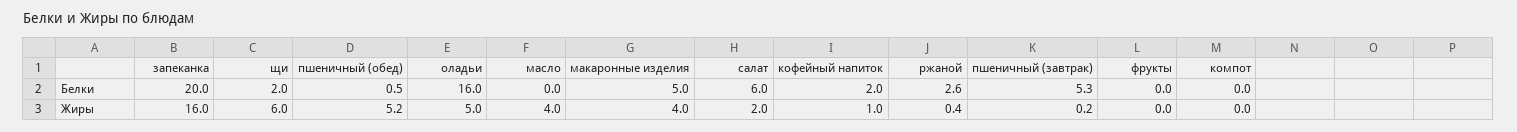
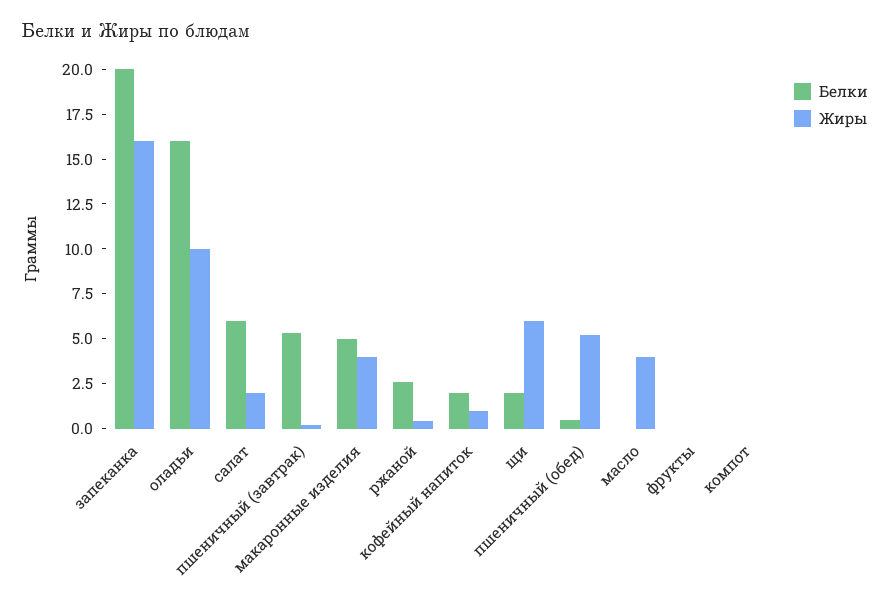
Жиры, оладьи: 5 -> 10

